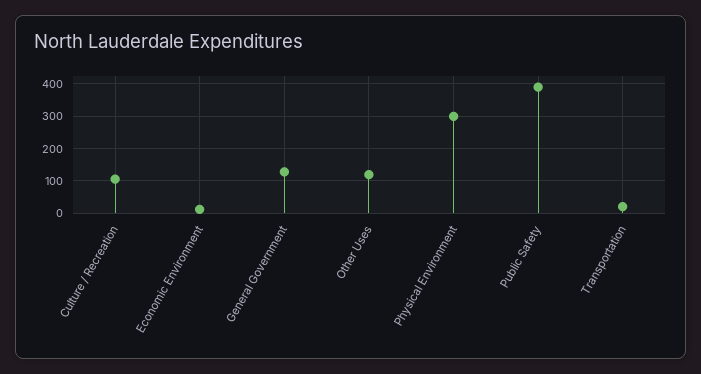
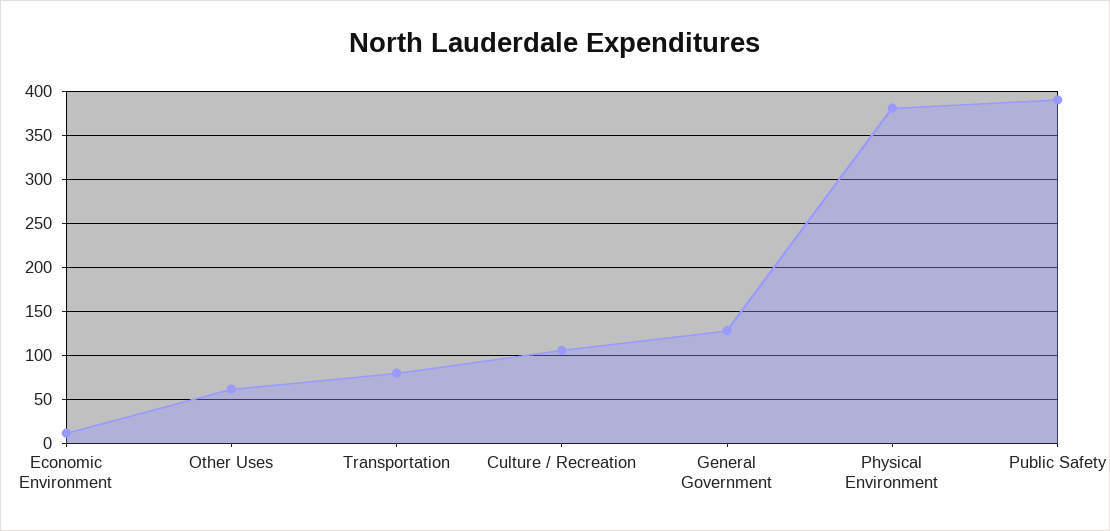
Other Uses: 120 -> 60
Physical Environment: 300 -> 380
Transportation: 20 -> 80

